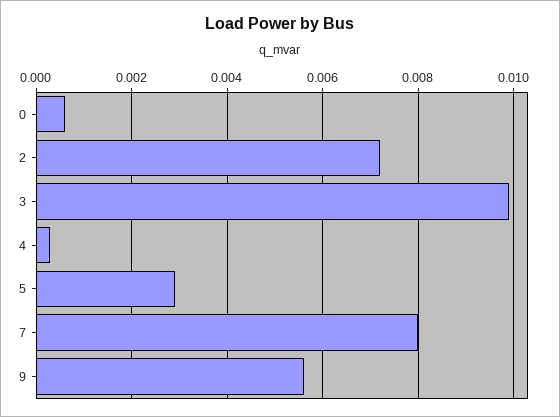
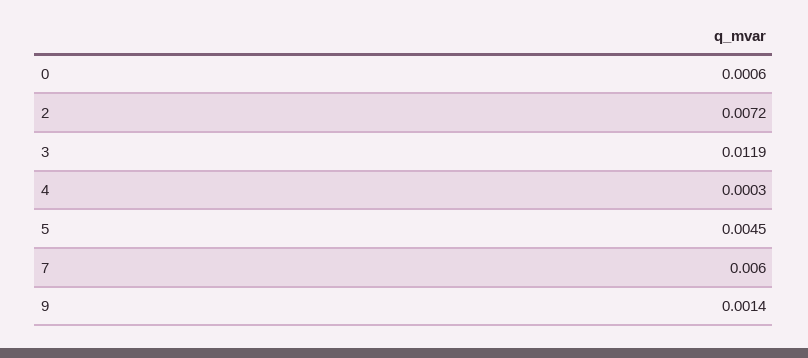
3: 0.01 -> 0.0119
5: 0.003 -> 0.0045
7: 0.008 -> 0.006
9: 0.0055 -> 0.0014

